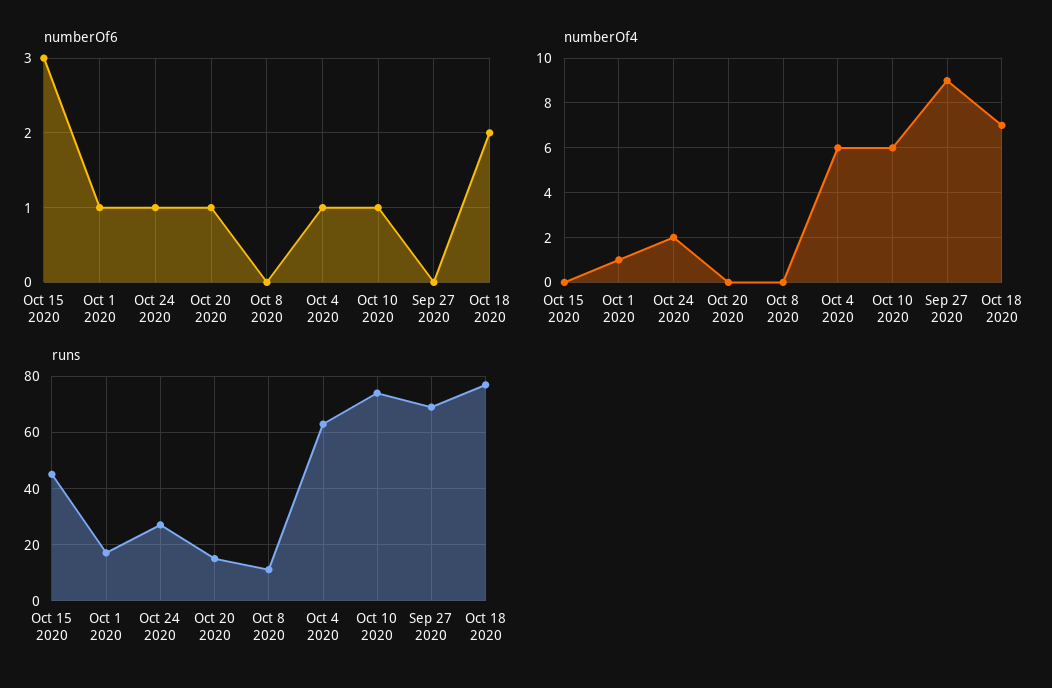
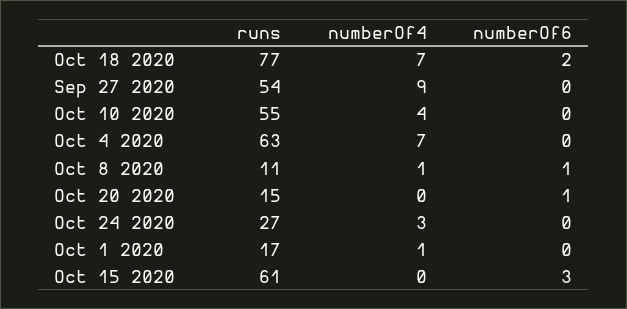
numberOf6, Oct 1 2020: 1 -> 0
numberOf6, Oct 24 2020: 1 -> 0
numberOf6, Oct 8 2020: 0 -> 1
numberOf6, Oct 4 2020: 1 -> 0
numberOf6, Oct 10 2020: 1 -> 0
numberOf4, Oct 24 2020: 2 -> 3
numberOf4, Oct 8 2020: 0 -> 1
numberOf4, Oct 4 2020: 6 -> 7
numberOf4, Oct 10 2020: 6 -> 4
runs, Oct 15 2020: 45 -> 61
runs, Oct 10 2020: 75 -> 55
runs, Sep 27 2020: 70 -> 54

